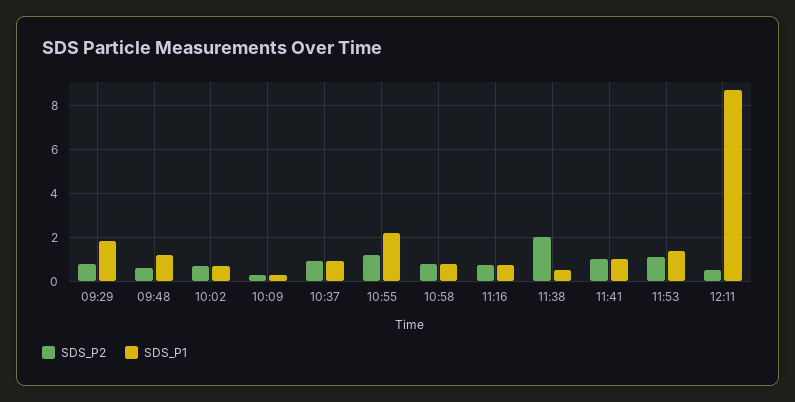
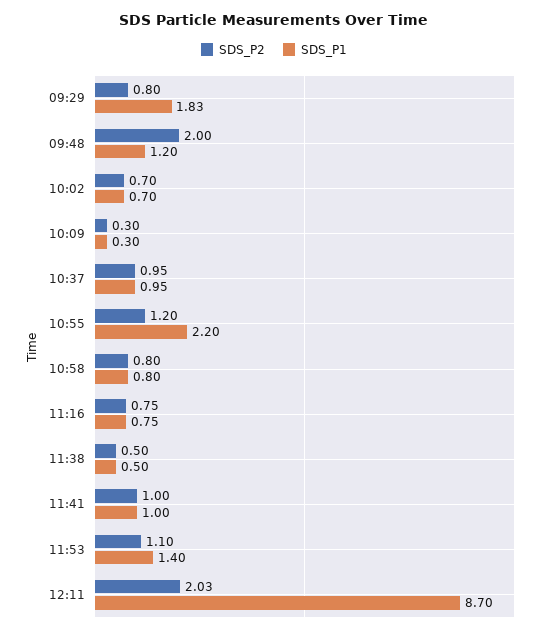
SDS_P2, 09:48: 0.5 -> 2
SDS_P2, 11:38: 2 -> 0.5
SDS_P2, 12:11: 0.5 -> 2.03

